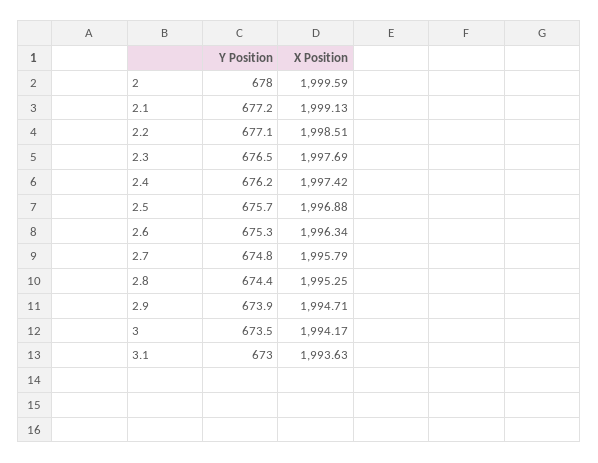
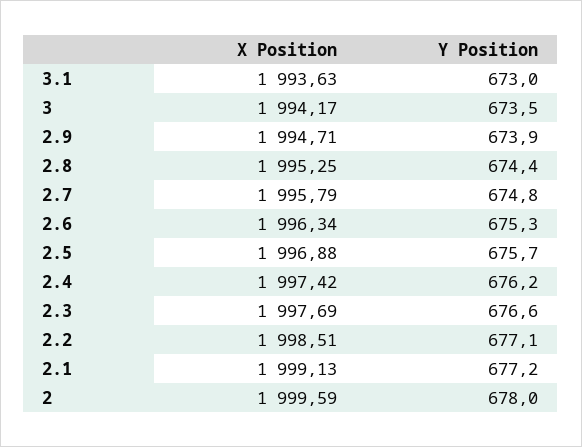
Y Position, 2.3: 676.5 -> 676.6

